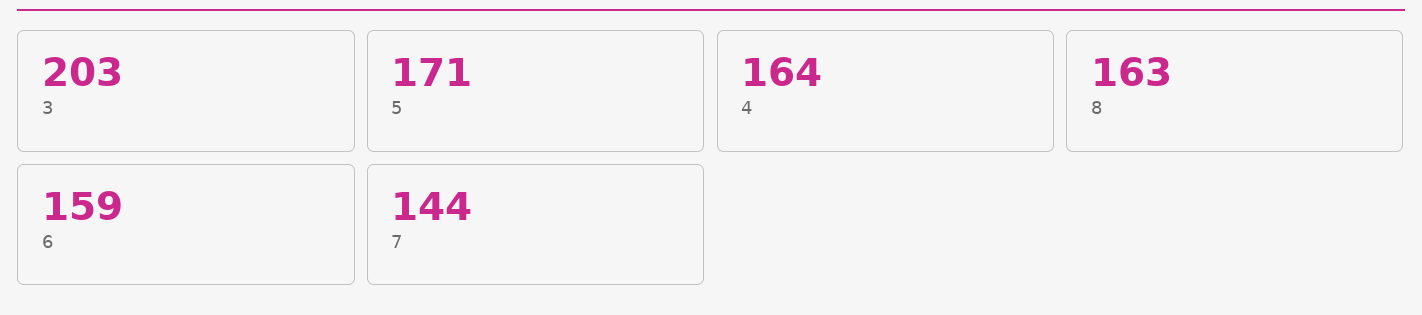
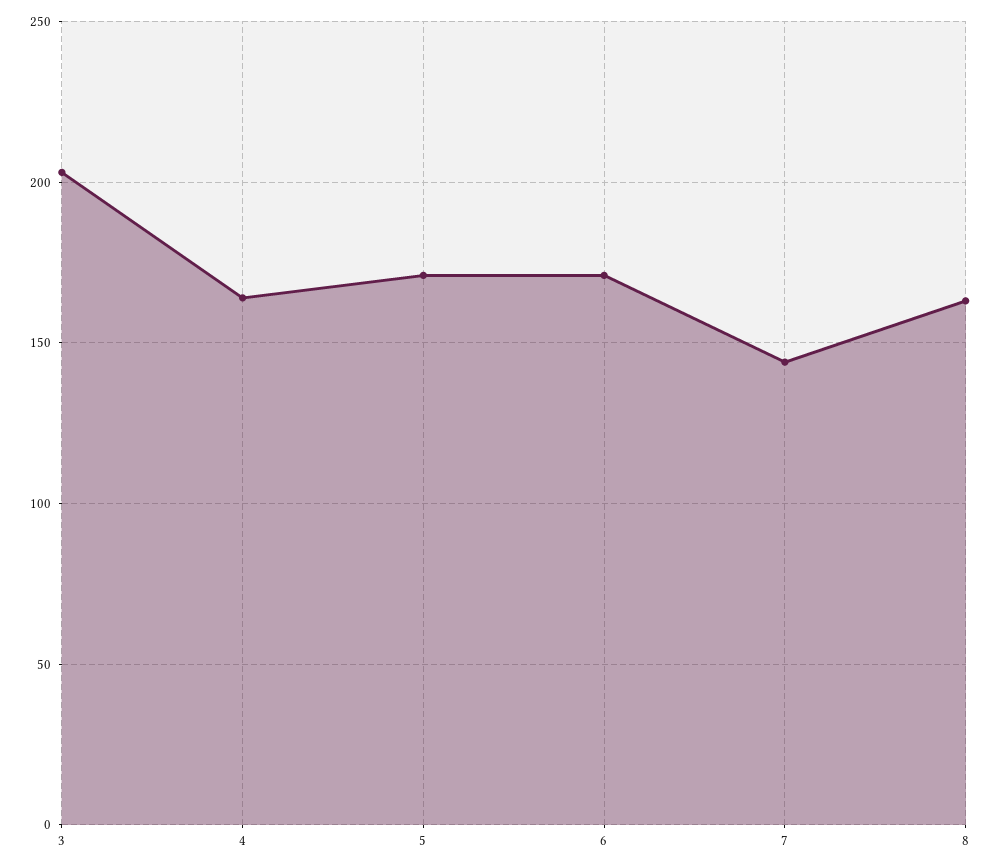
6: 159 -> 170

